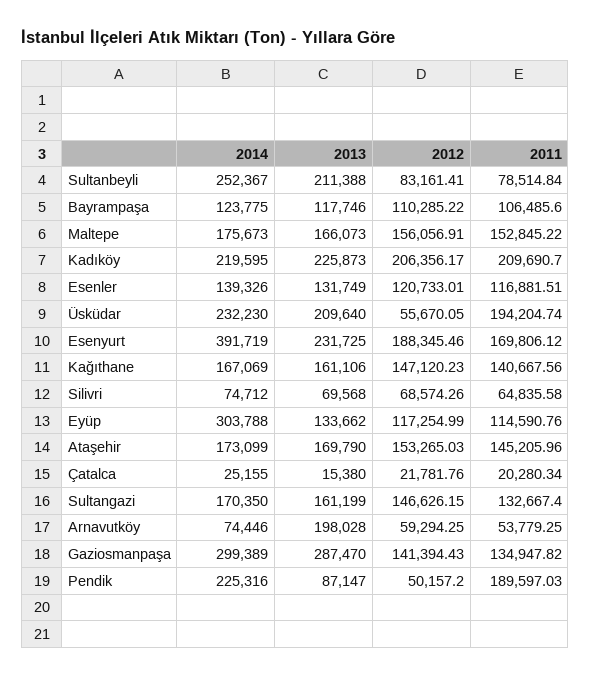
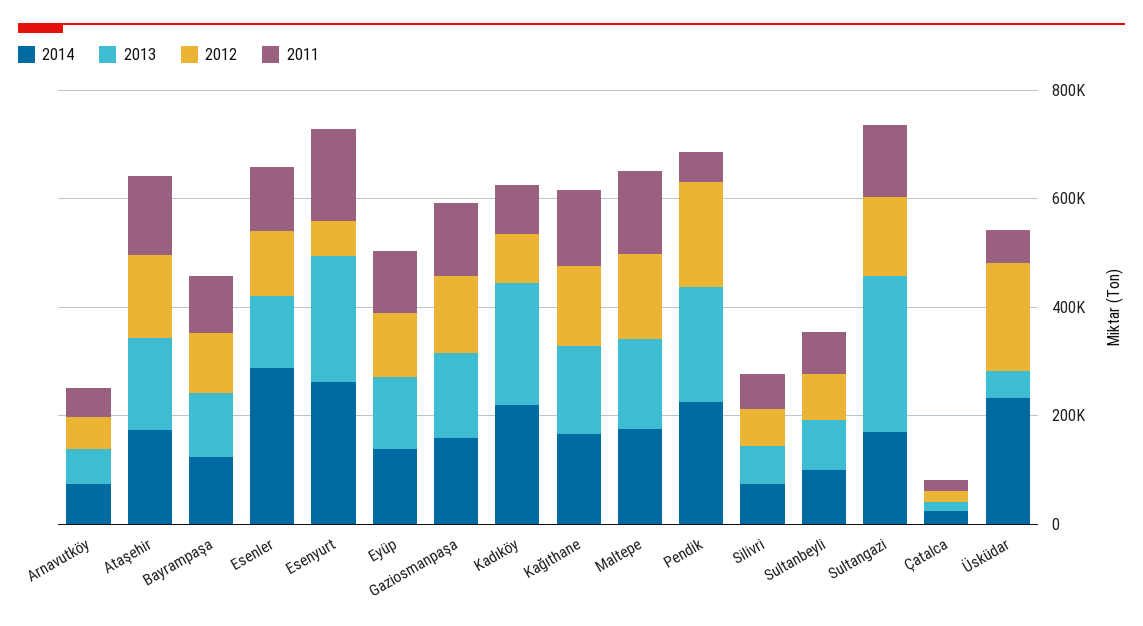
2014, Sultanbeyli: 252367 -> 100000
2013, Sultanbeyli: 211388 -> 100000
2012, Kadıköy: 206356.17 -> 100000
2011, Kadıköy: 209690.7 -> 100000
2014, Esenler: 139326 -> 300000
2013, Üsküdar: 209640 -> 50000
2012, Üsküdar: 55670.05 -> 200000
2011, Üsküdar: 194204.74 -> 50000
2014, Esenyurt: 391719 -> 250000
2012, Esenyurt: 188345.46 -> 50000
2014, Eyüp: 303788 -> 150000
2013, Sultangazi: 161199 -> 300000
2013, Arnavutköy: 198028 -> 50000
2014, Gaziosmanpaşa: 299389 -> 150000
2013, Gaziosmanpaşa: 287470 -> 150000
2013, Pendik: 87147 -> 200000
2012, Pendik: 50157.2 -> 200000
2011, Pendik: 189597.03 -> 50000

